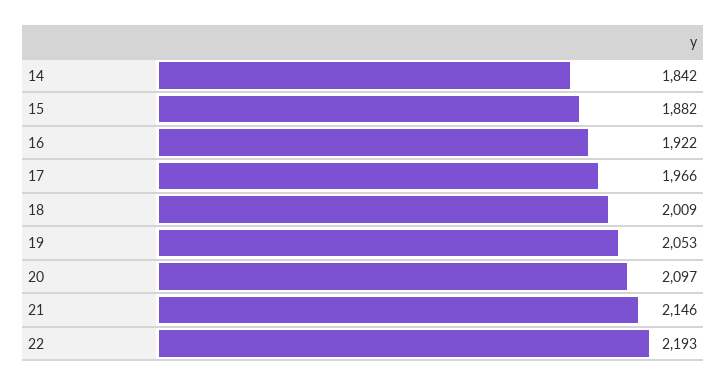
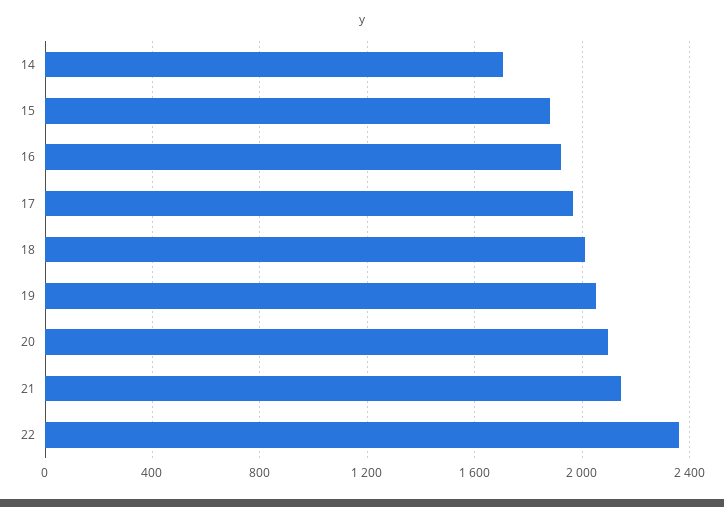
14: 1842 -> 1700
22: 2193 -> 2350

